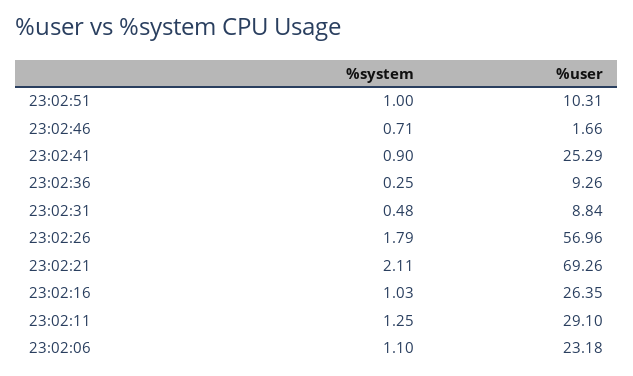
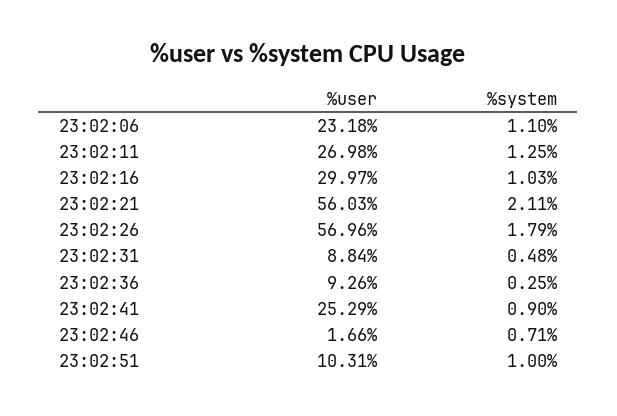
%user, 23:02:21: 69.26 -> 56.03
%user, 23:02:16: 26.35 -> 29.97
%user, 23:02:11: 29.1 -> 26.98

